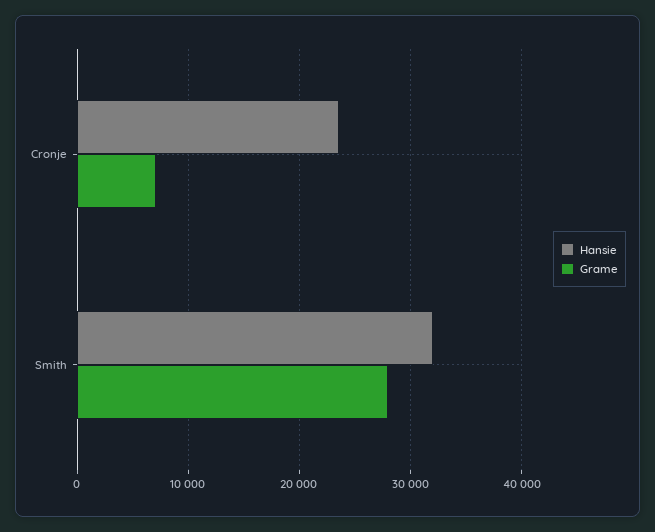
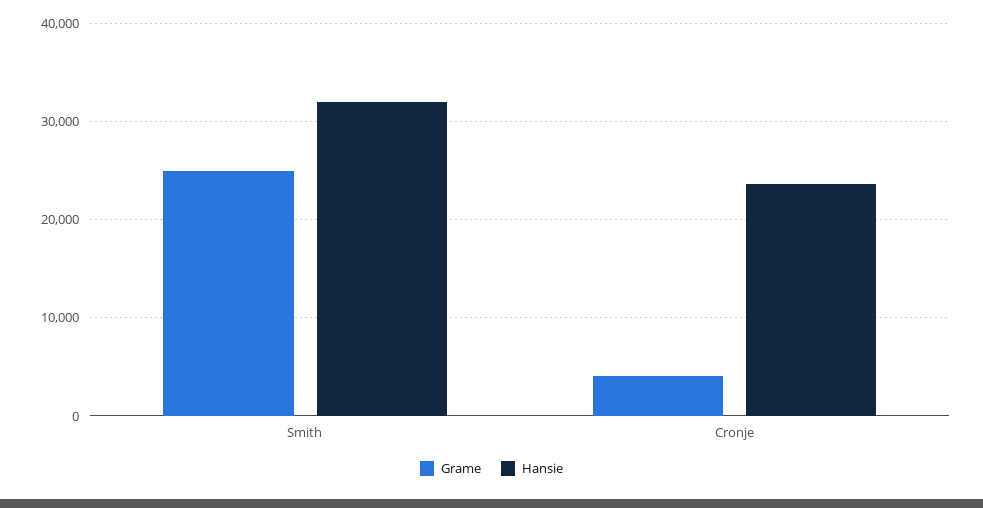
Grame, Cronje: 7000 -> 4000
Grame, Smith: 28000 -> 25000

